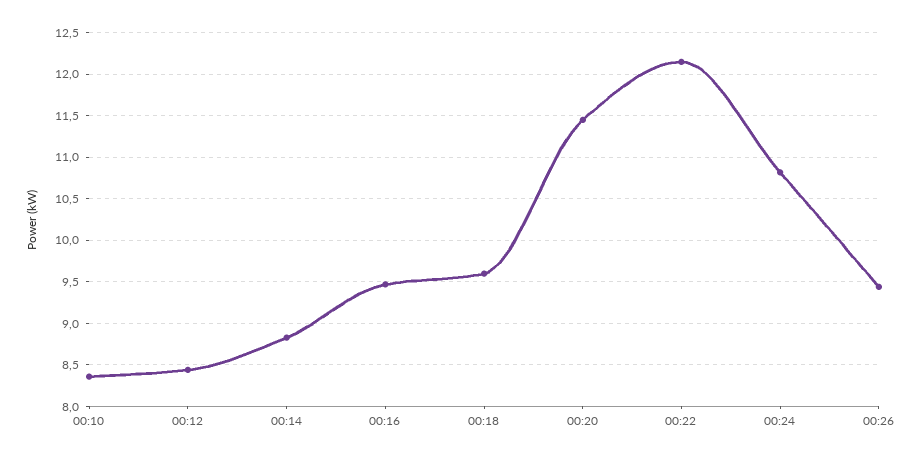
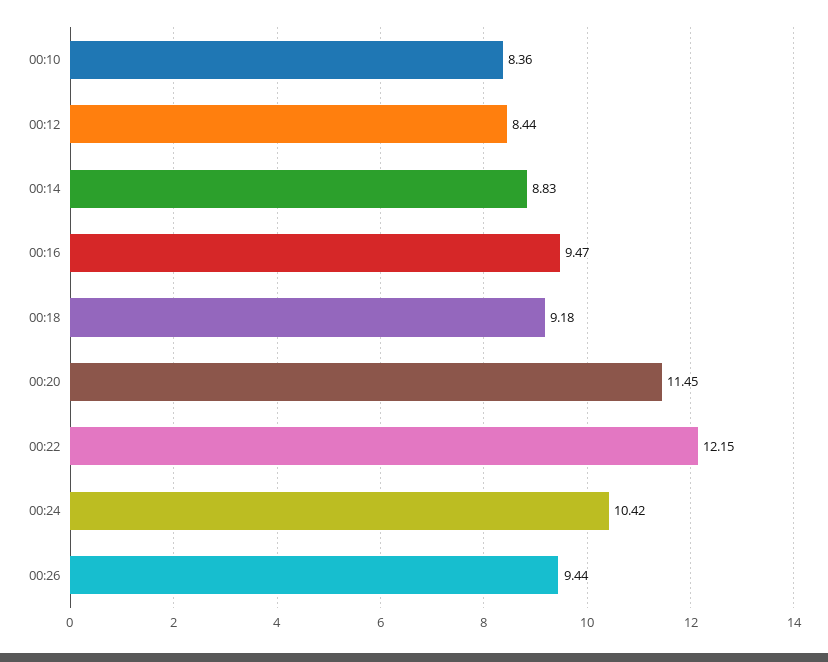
00:18: 9.6 -> 9.18
00:24: 10.8 -> 10.42

